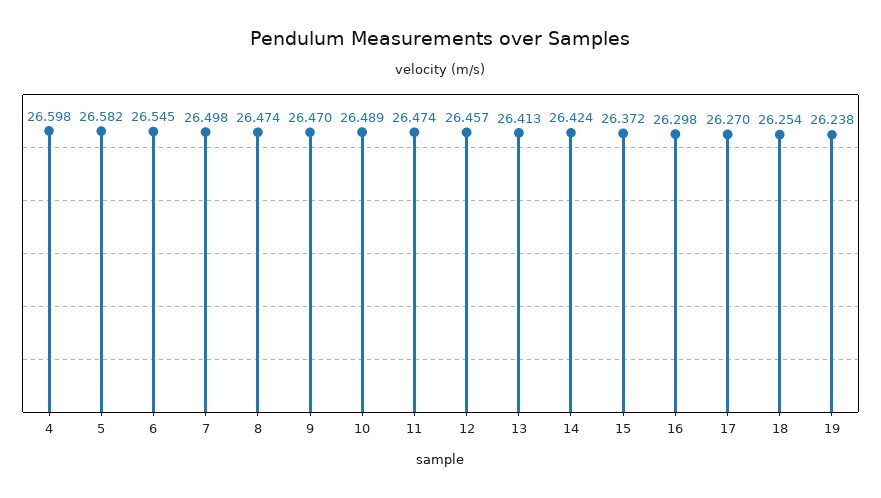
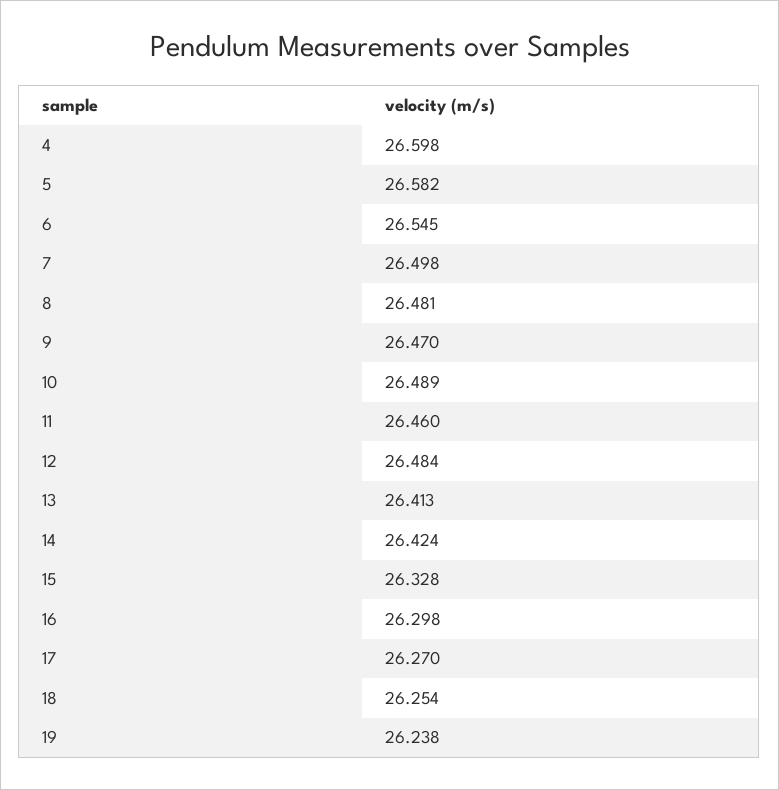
8: 26.474 -> 26.481
11: 26.474 -> 26.46
12: 26.457 -> 26.484
15: 26.372 -> 26.328

